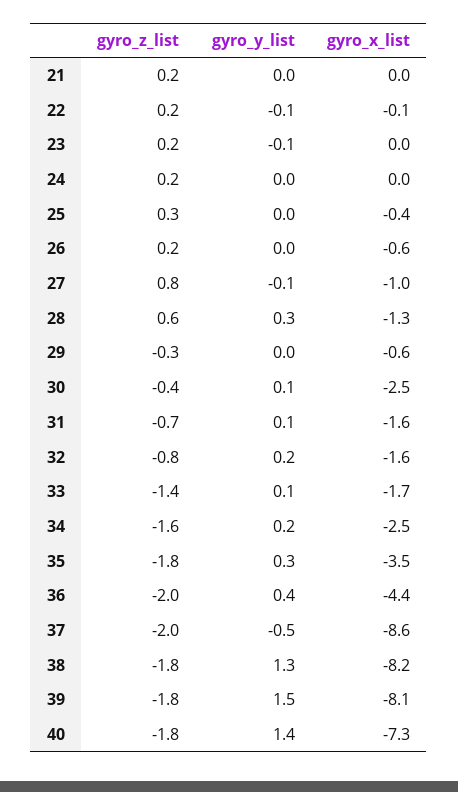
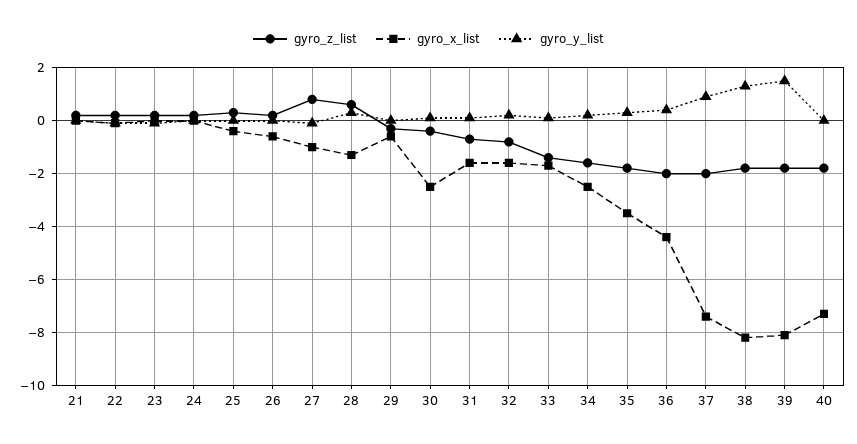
gyro_y_list, 37: -0.5 -> 1
gyro_x_list, 37: -8.6 -> -7.5
gyro_y_list, 40: 1.4 -> 0

